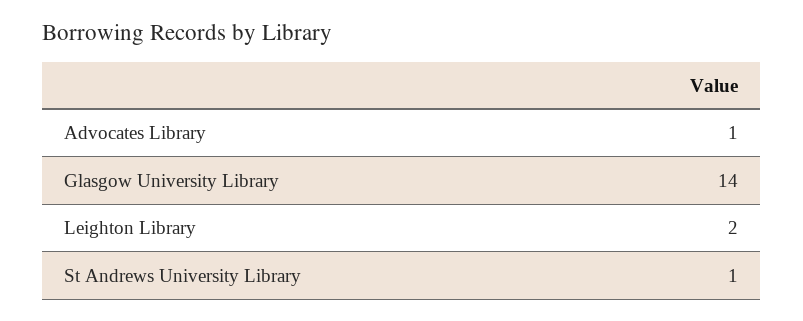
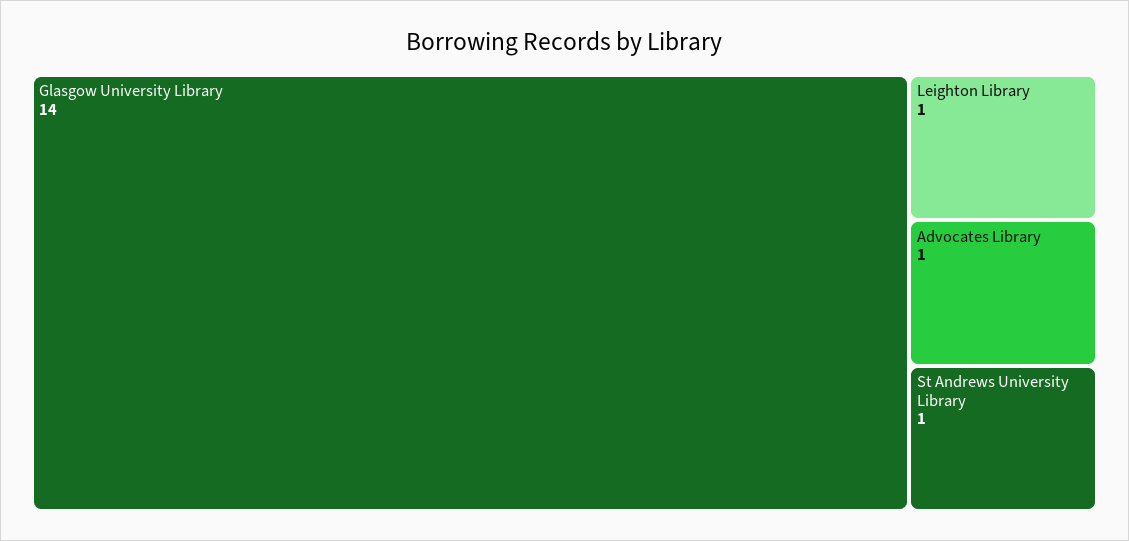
Leighton Library: 2 -> 1

